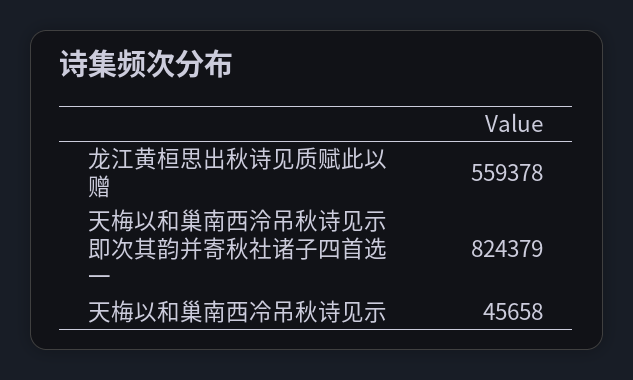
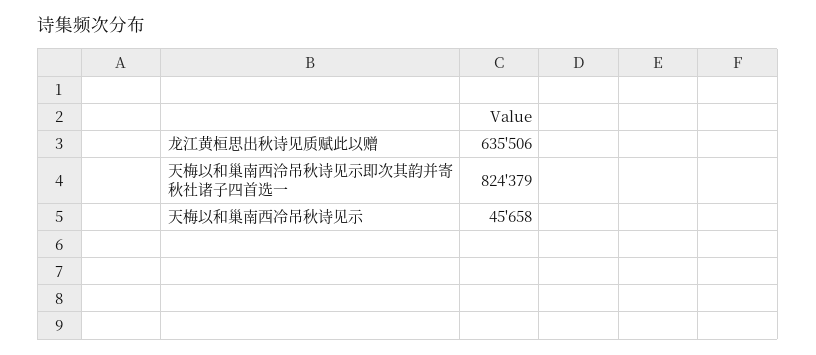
龙江黄桓思出秋诗见质赋此以赠: 559378 -> 635506

